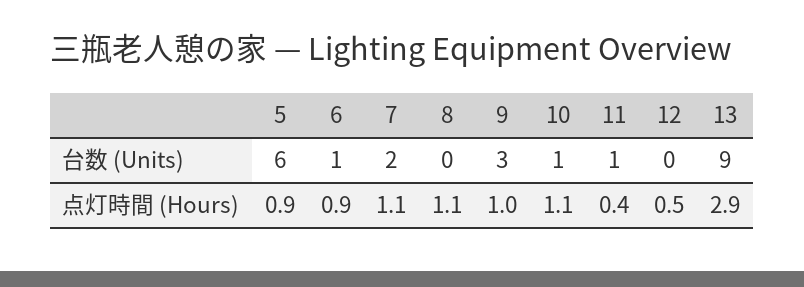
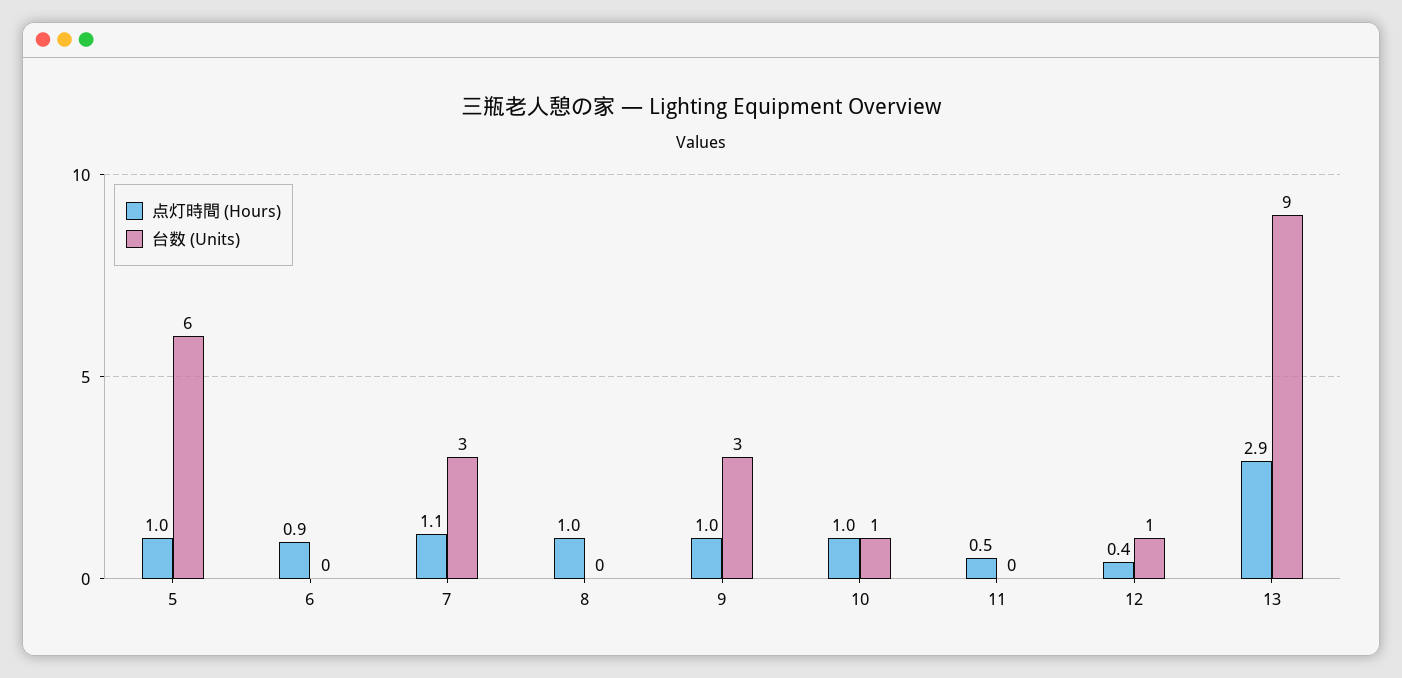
台数 (Units), 6: 1 -> 0
台数 (Units), 7: 2 -> 3
台数 (Units), 11: 1 -> 0
台数 (Units), 12: 0 -> 1
点灯時間 (Hours), 5: 0.9 -> 1
点灯時間 (Hours), 8: 1.1 -> 1
点灯時間 (Hours), 10: 1.1 -> 1
点灯時間 (Hours), 11: 0.4 -> 0.5
点灯時間 (Hours), 12: 0.5 -> 0.4

